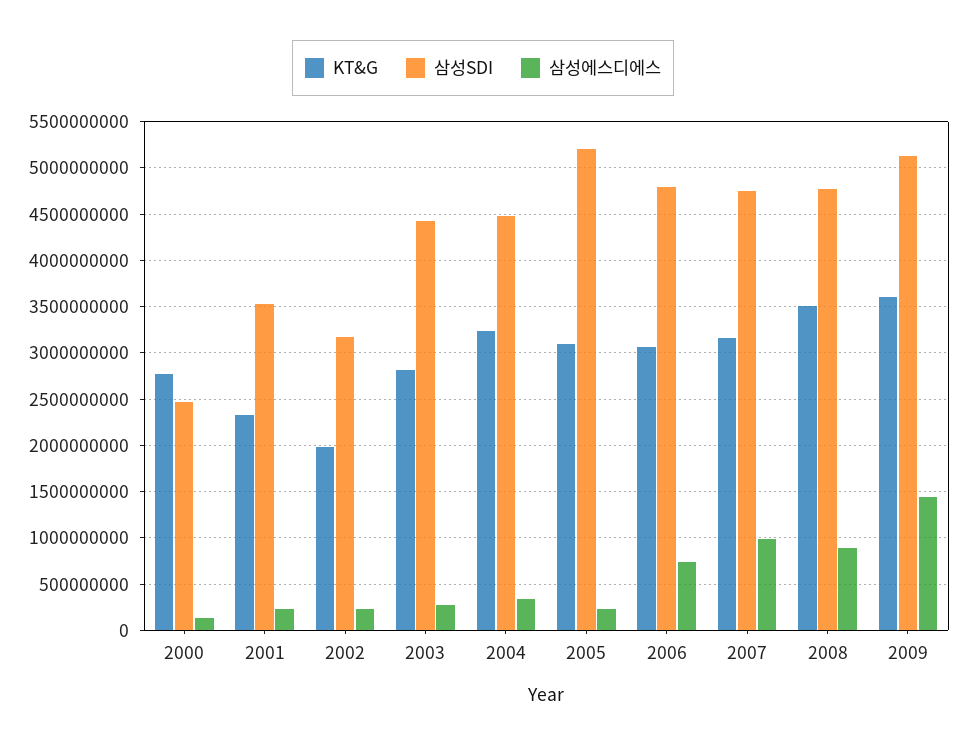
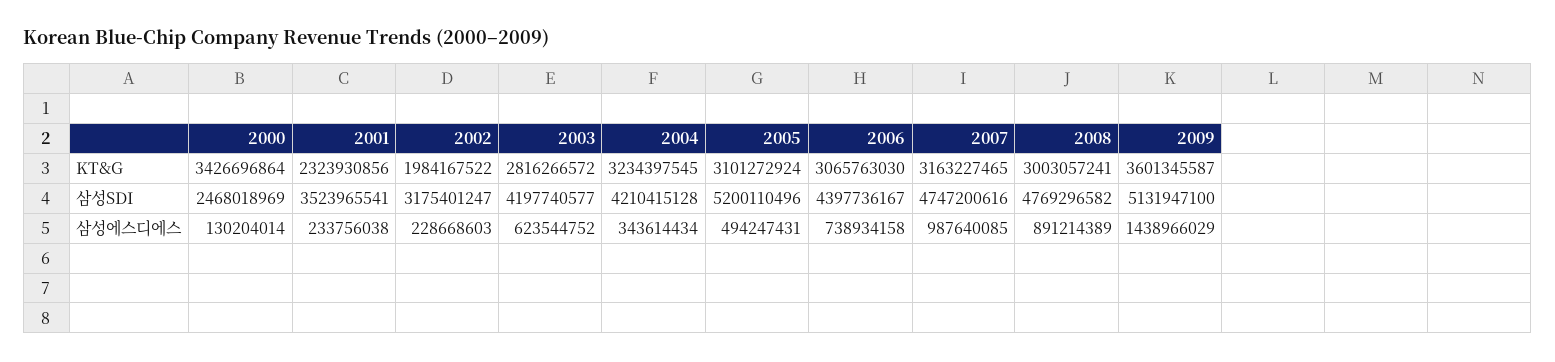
KT&G, 2000: 2800000000 -> 3426696864
삼성SDI, 2003: 4400000000 -> 4197740577
삼성에스디에스, 2003: 300000000 -> 623544752
삼성SDI, 2004: 4500000000 -> 4210415128
삼성에스디에스, 2005: 200000000 -> 494247431
삼성SDI, 2006: 4800000000 -> 4397736167
KT&G, 2008: 3500000000 -> 3003057241

